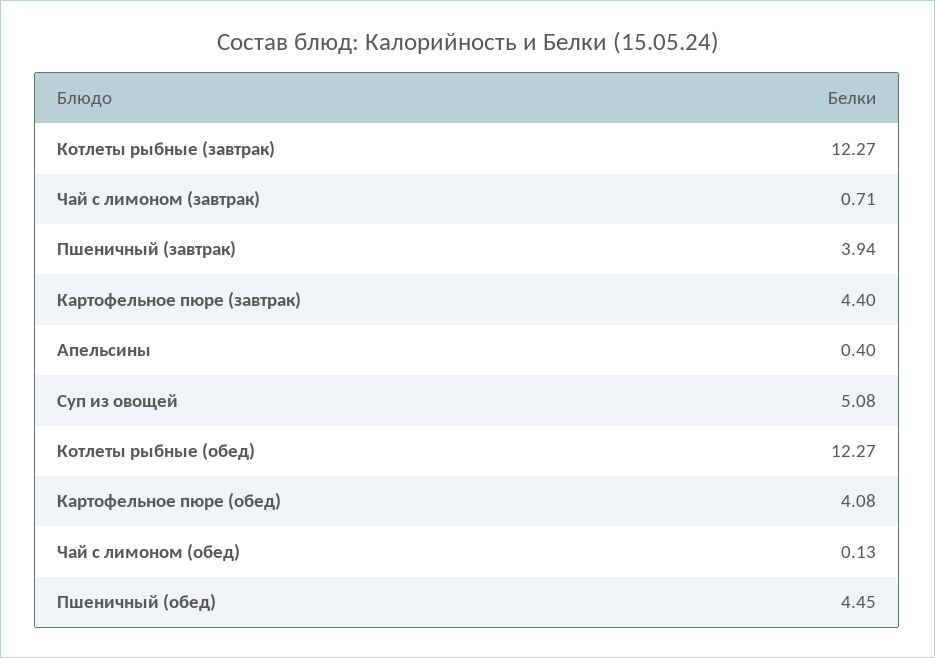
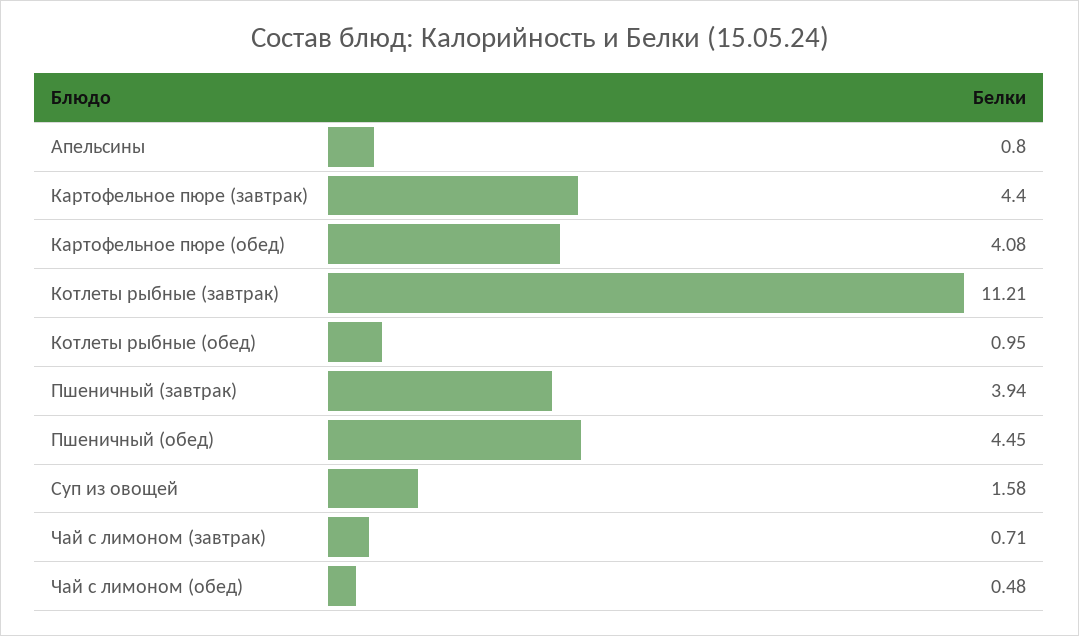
Котлеты рыбные (завтрак): 12.27 -> 11.21
Апельсины: 0.4 -> 0.8
Суп из овощей: 5.08 -> 1.58
Котлеты рыбные (обед): 12.27 -> 0.95
Чай с лимоном (обед): 0.13 -> 0.48

